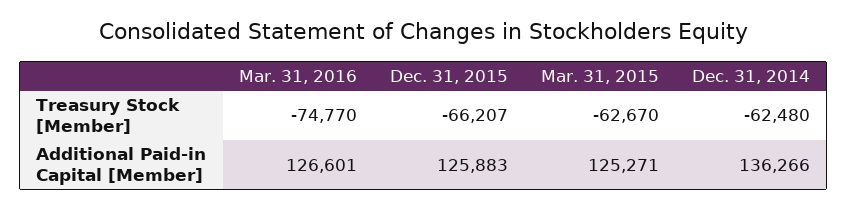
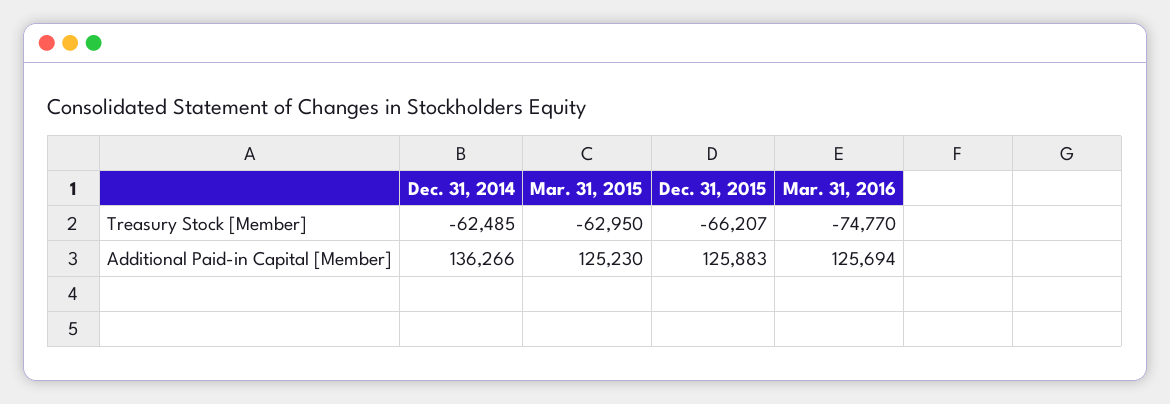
Mar. 31, 2015, Treasury Stock [Member]: -62670 -> -62950
Dec. 31, 2014, Treasury Stock [Member]: -62480 -> -62485
Mar. 31, 2016, Additional Paid-in Capital [Member]: 126601 -> 125694
Mar. 31, 2015, Additional Paid-in Capital [Member]: 125271 -> 125230

